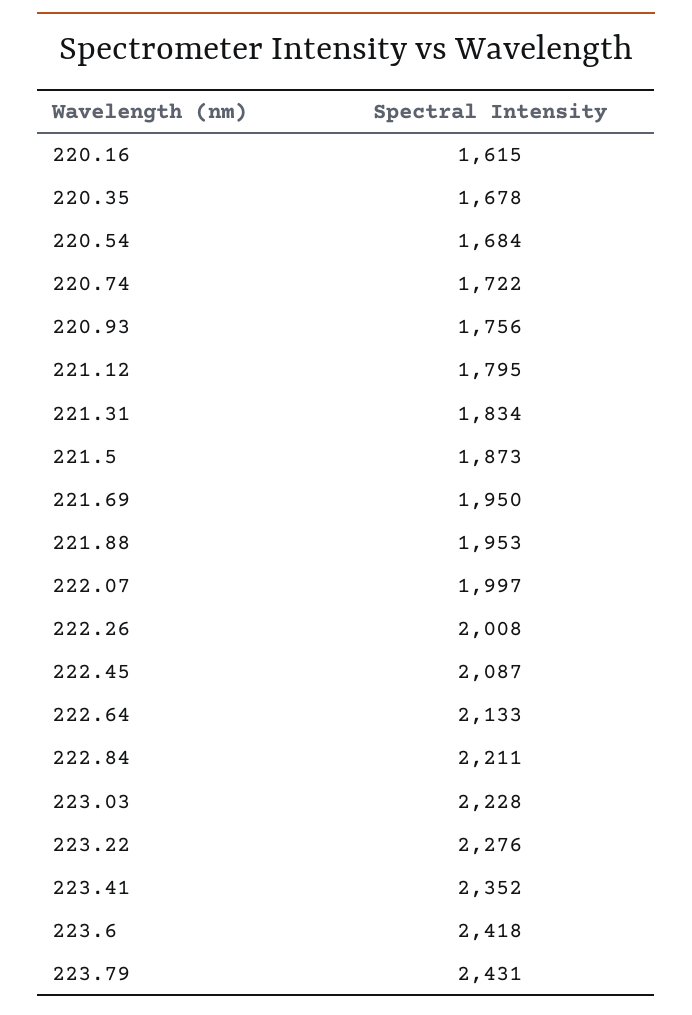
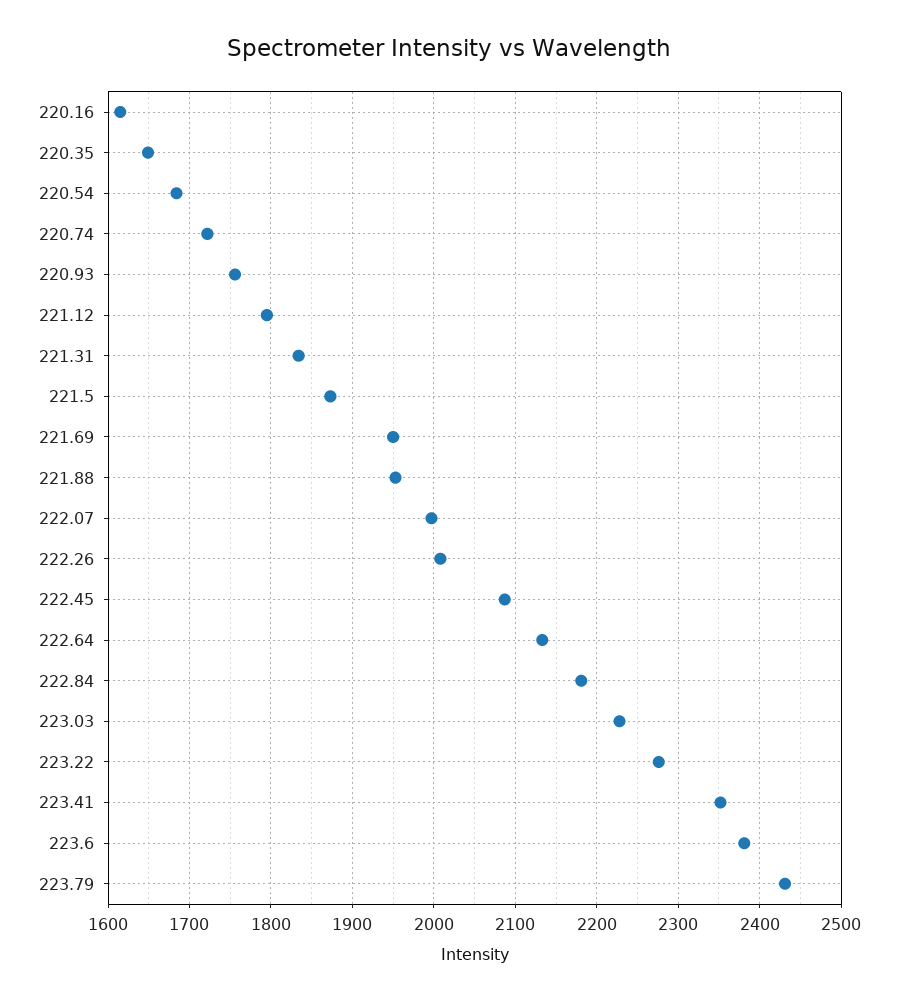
220.35: 1678 -> 1650
222.84: 2211 -> 2180
223.6: 2418 -> 2380

